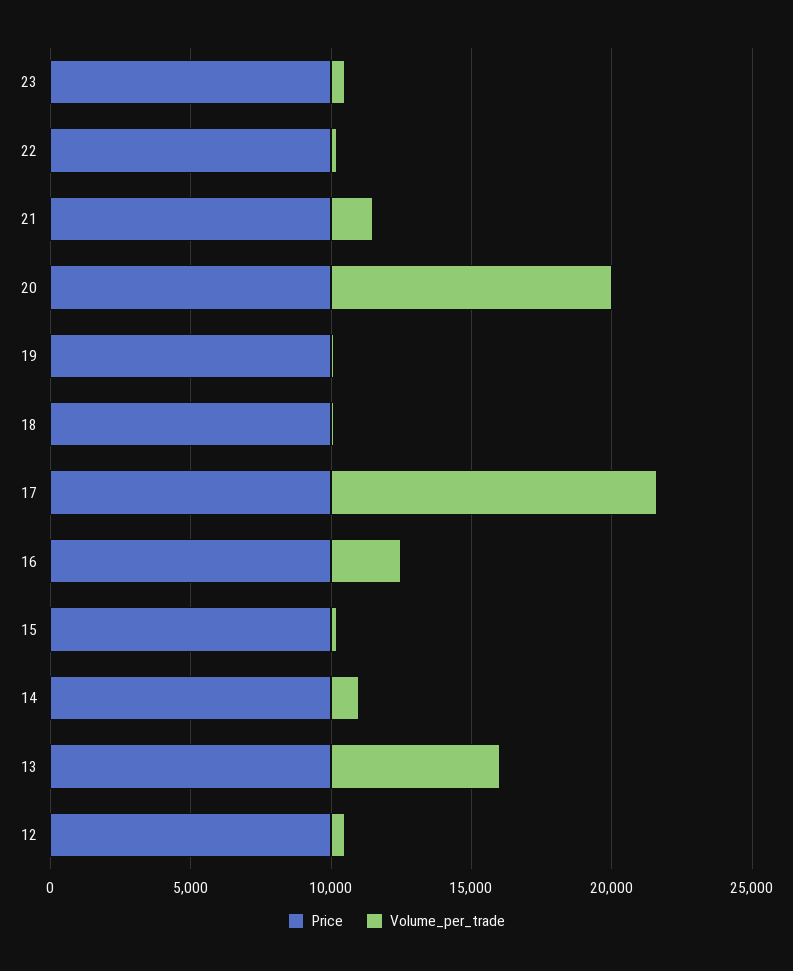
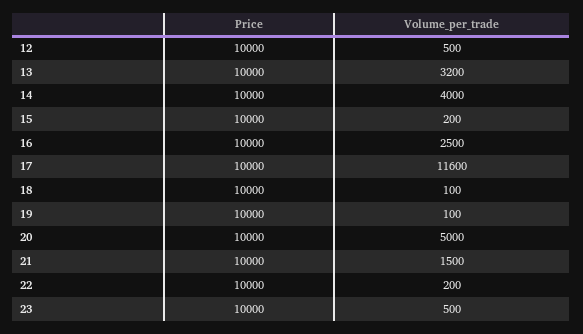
Volume_per_trade, 20: 10000 -> 5000
Volume_per_trade, 14: 1000 -> 4000
Volume_per_trade, 13: 6000 -> 3200

